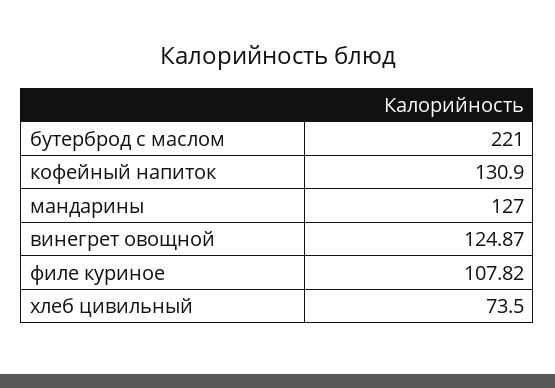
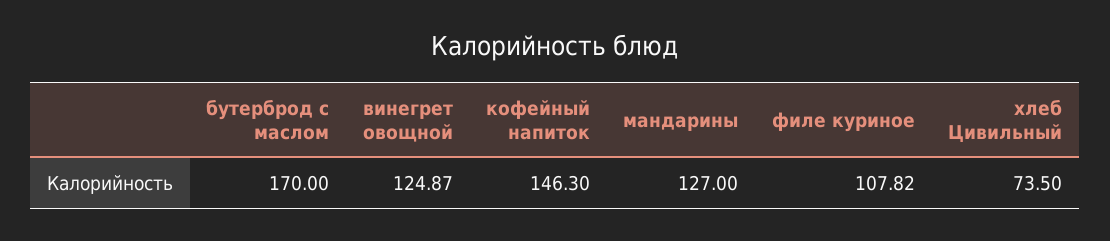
бутерброд с маслом: 221 -> 170
кофейный напиток: 130.9 -> 146.3

